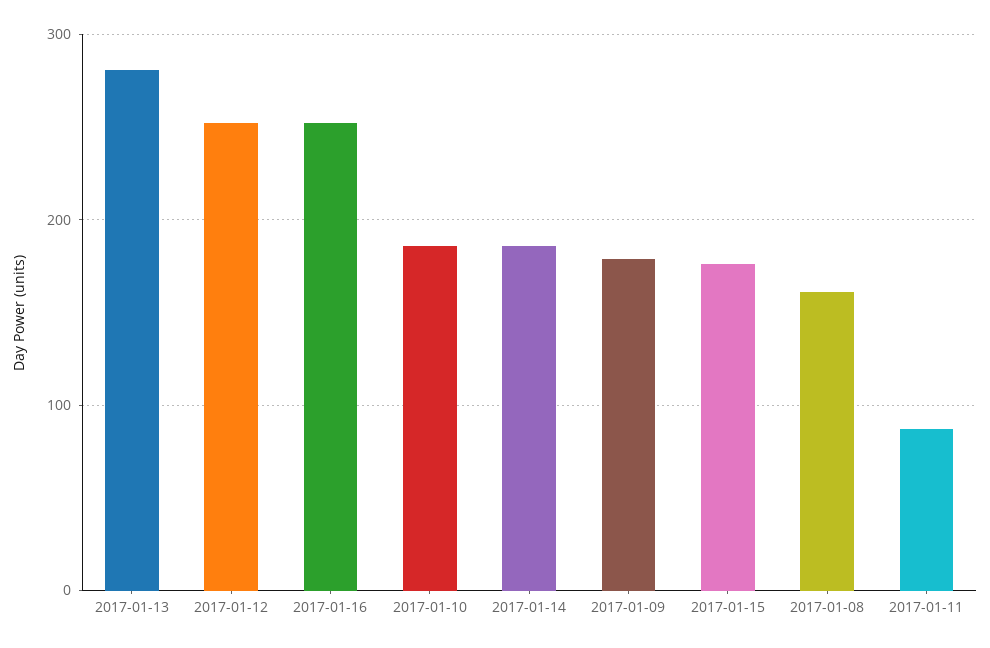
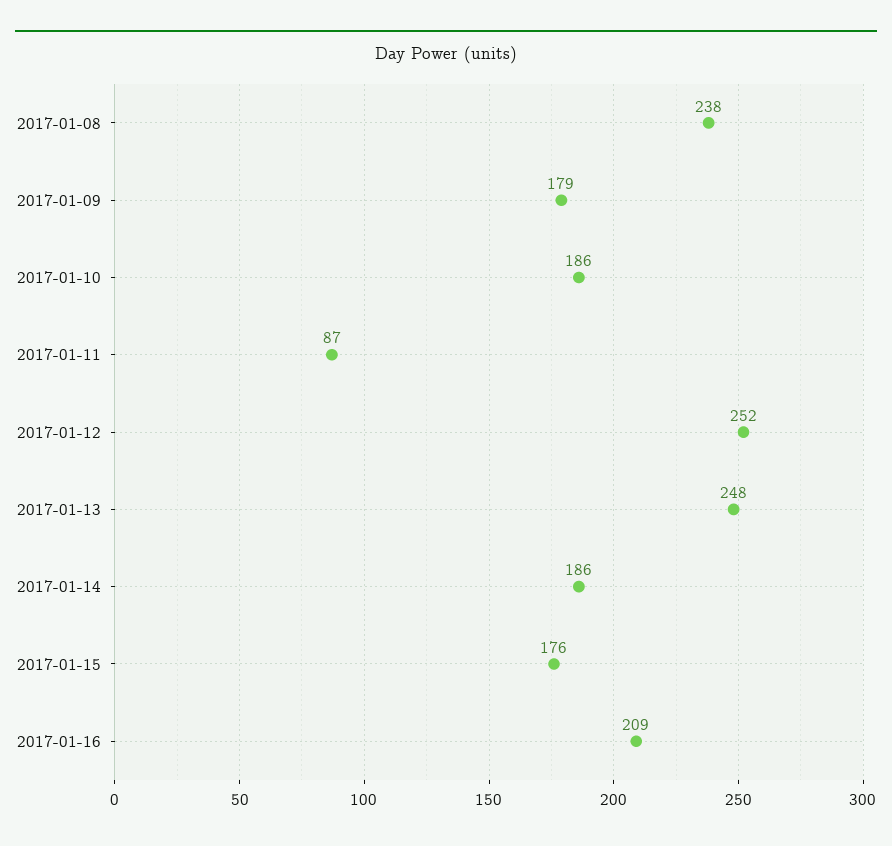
2017-01-13: 280 -> 248
2017-01-16: 250 -> 209
2017-01-08: 160 -> 238

